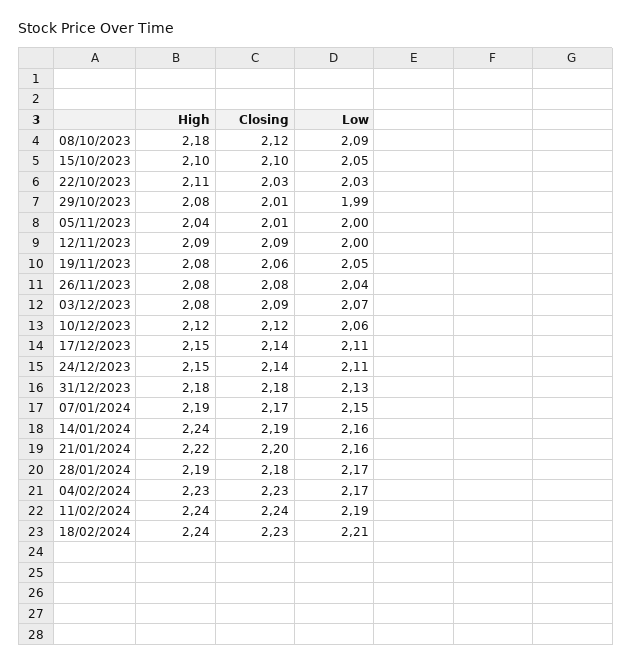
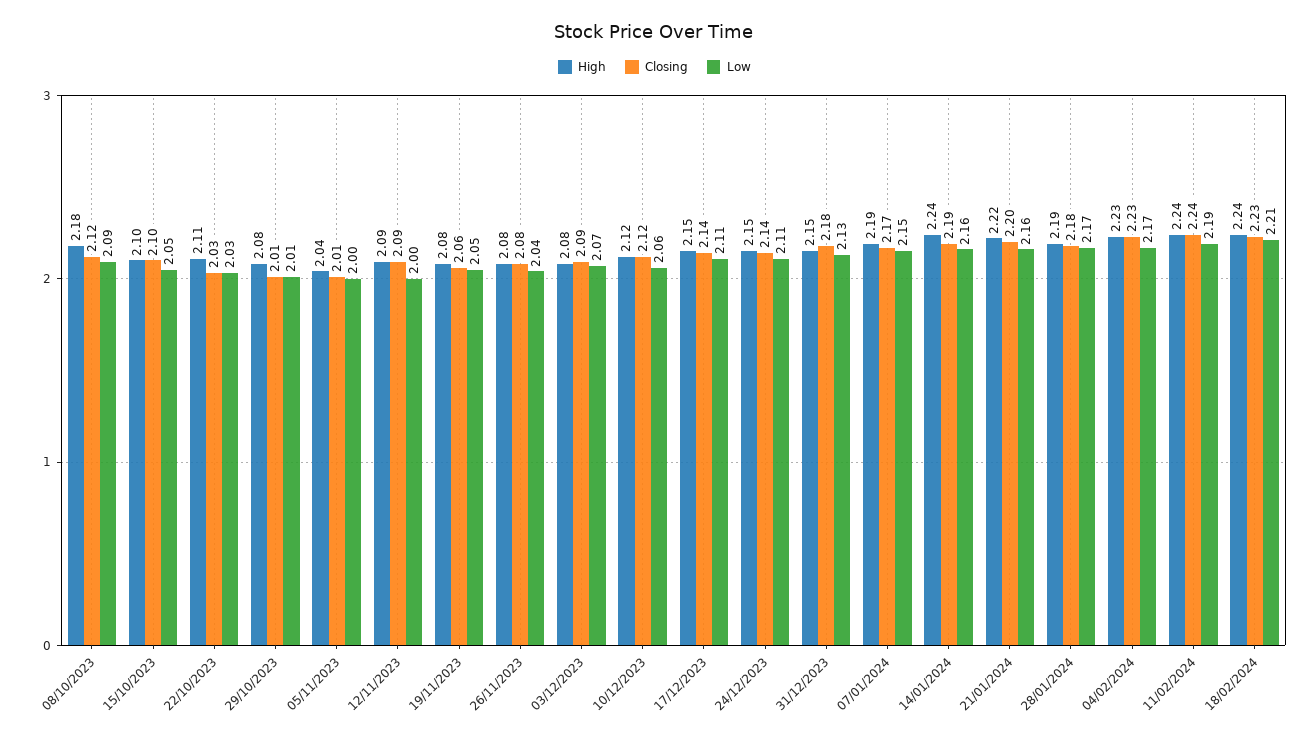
Low, 29/10/2023: 1.99 -> 2.01
High, 31/12/2023: 2.18 -> 2.15

